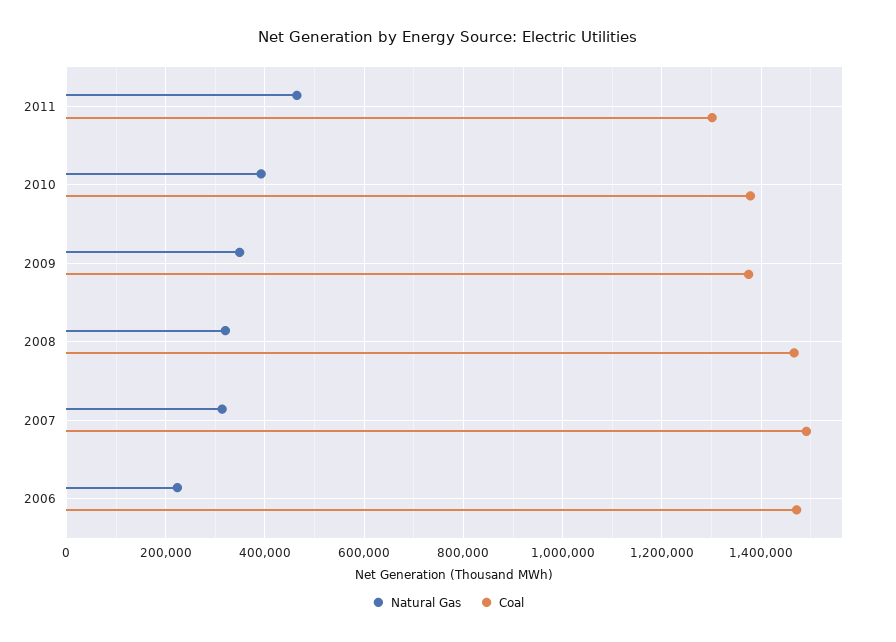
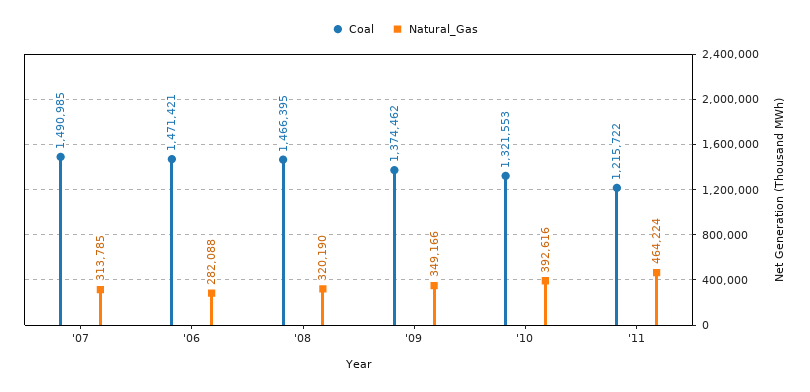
Coal, 2011: 1300000 -> 1215722
Coal, 2010: 1380000 -> 1321553
Natural Gas, 2006: 220000 -> 282088

